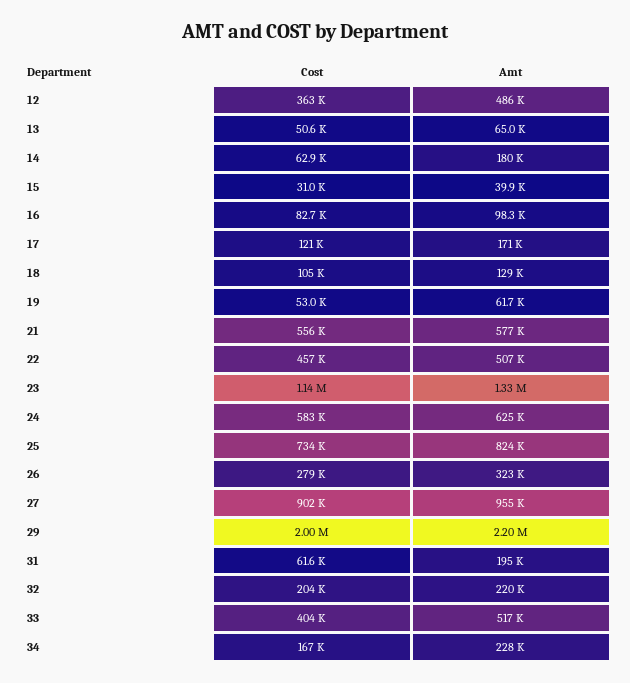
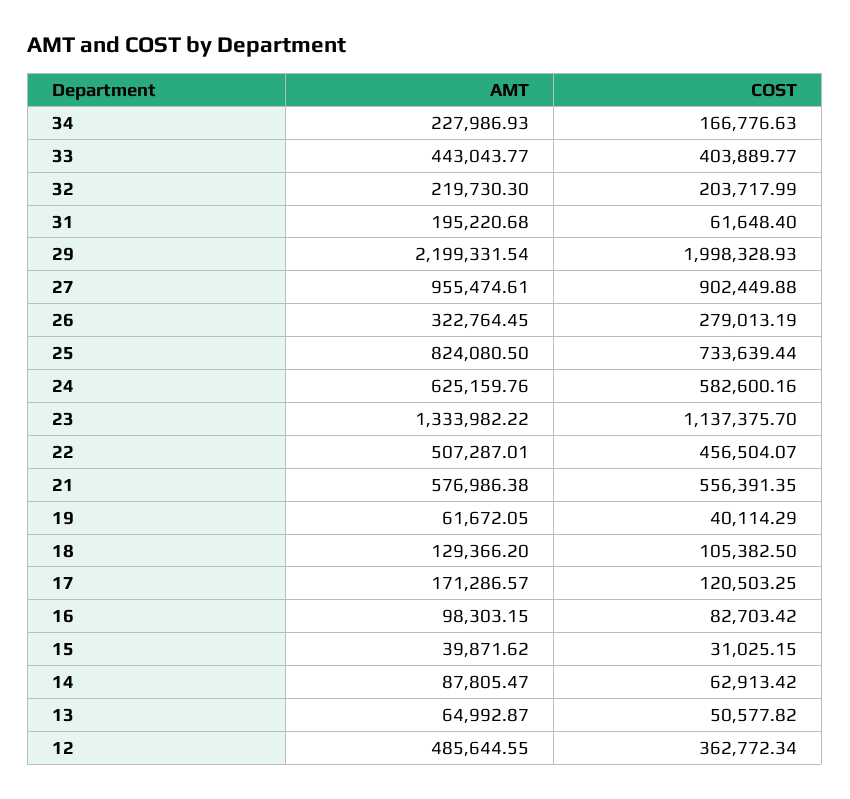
Amt, 14: 180000 -> 87805.47
Cost, 19: 53000 -> 40114.29
Amt, 33: 517000 -> 443043.77

